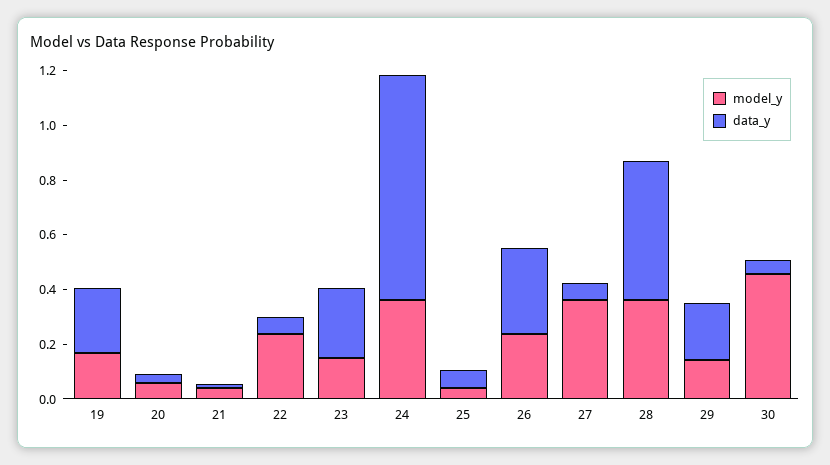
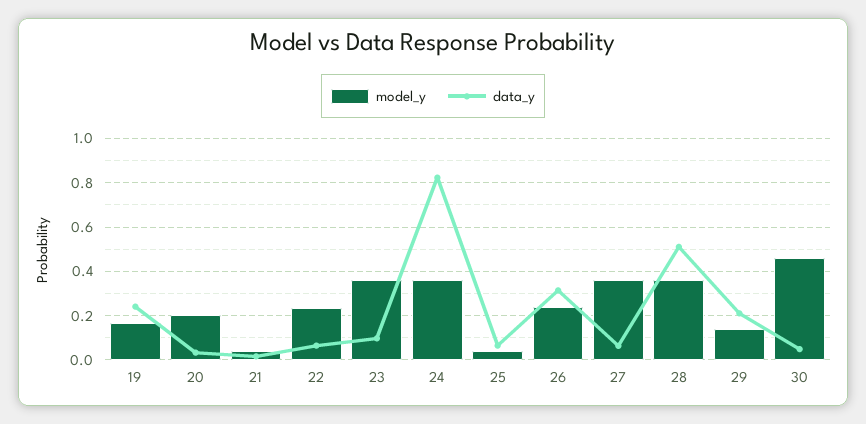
model_y, 20: 0.05 -> 0.2
model_y, 23: 0.15 -> 0.35
data_y, 23: 0.25 -> 0.1

